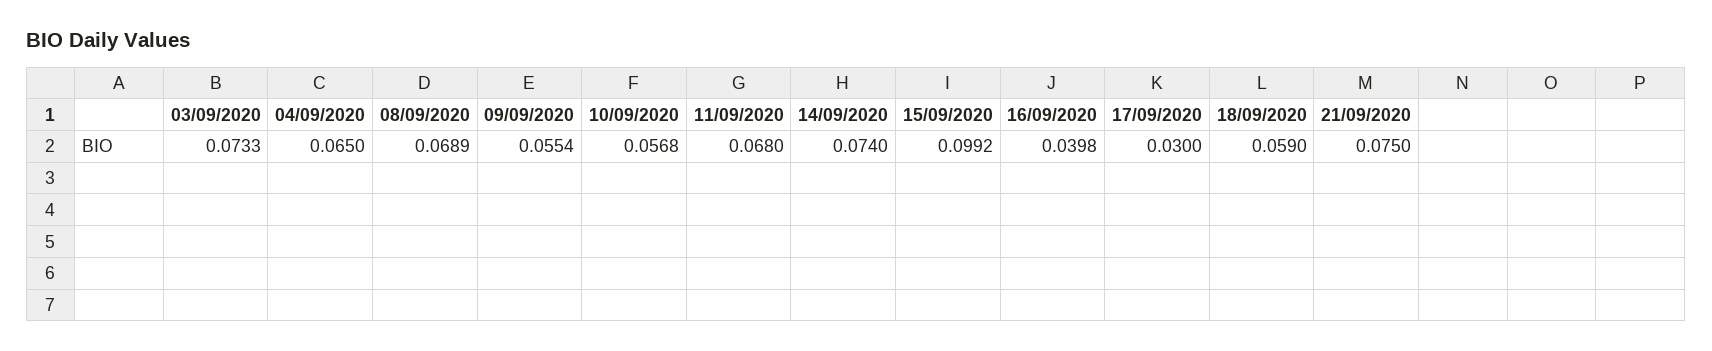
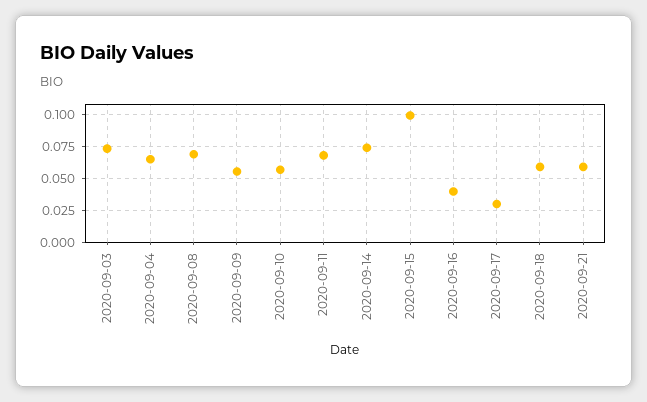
21/09/2020: 0.075 -> 0.06

